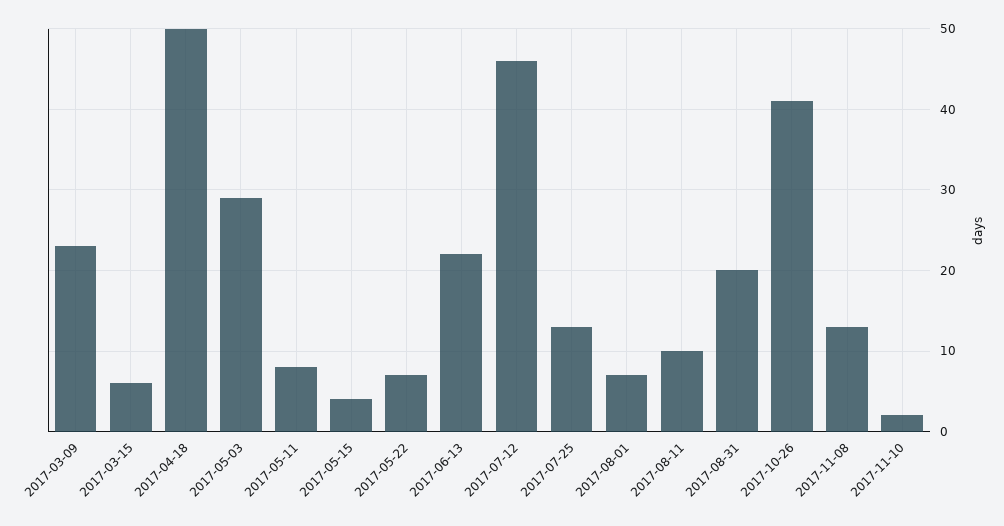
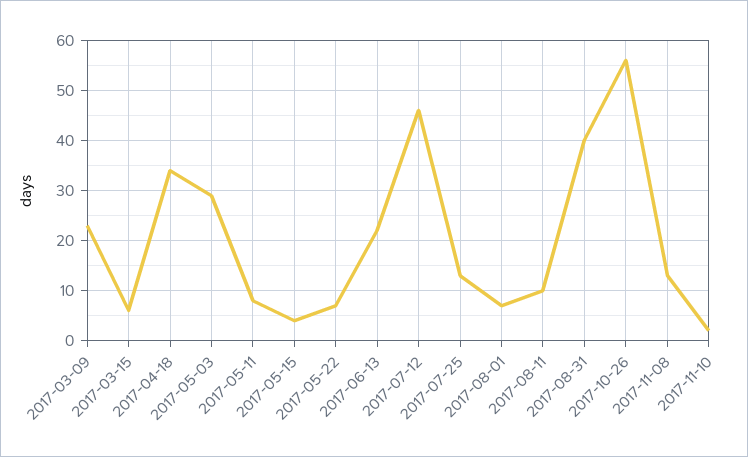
2017-04-18: 50 -> 35
2017-08-31: 20 -> 40
2017-10-26: 41 -> 55

